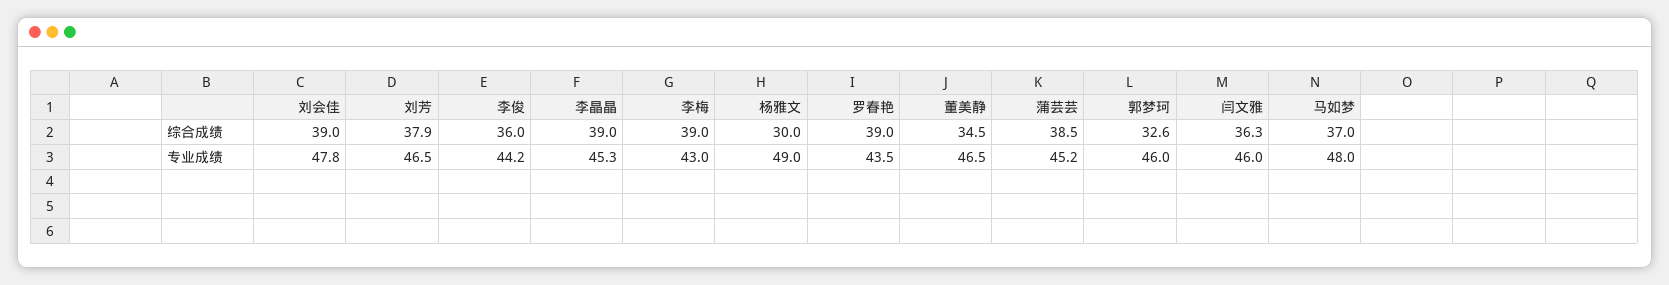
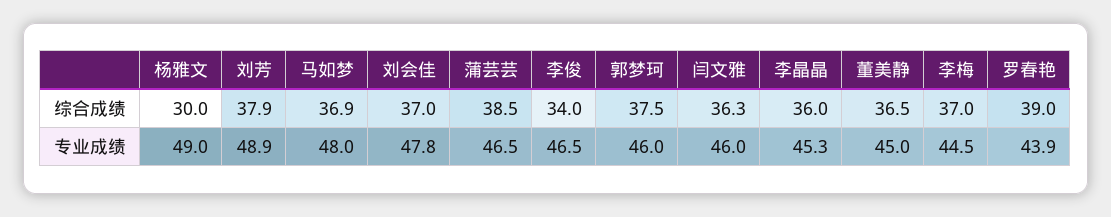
刘会佳, 综合成绩: 39 -> 37
李俊, 综合成绩: 36 -> 34
李晶晶, 综合成绩: 39 -> 36
李梅, 综合成绩: 39 -> 37
董美静, 综合成绩: 34.5 -> 36.5
郭梦珂, 综合成绩: 32.6 -> 37.5
马如梦, 综合成绩: 37 -> 36.9
刘芳, 专业成绩: 46.5 -> 48.9
李俊, 专业成绩: 44.2 -> 46.5
李梅, 专业成绩: 43 -> 44.5
罗春艳, 专业成绩: 43.5 -> 43.9
董美静, 专业成绩: 46.5 -> 45
蒲芸芸, 专业成绩: 45.2 -> 46.5

